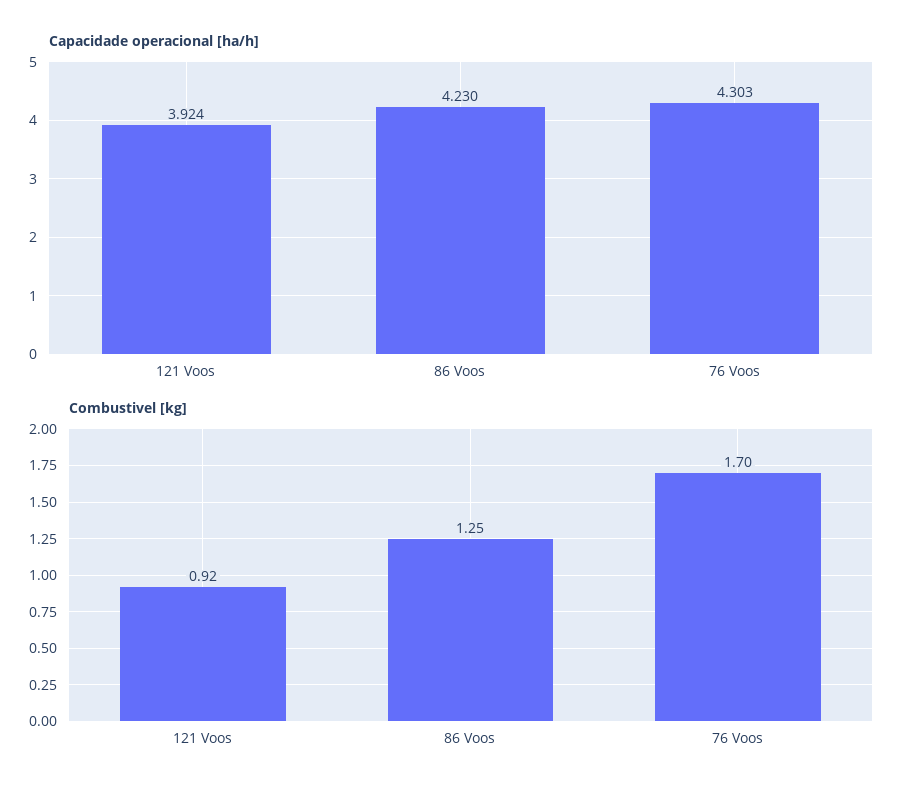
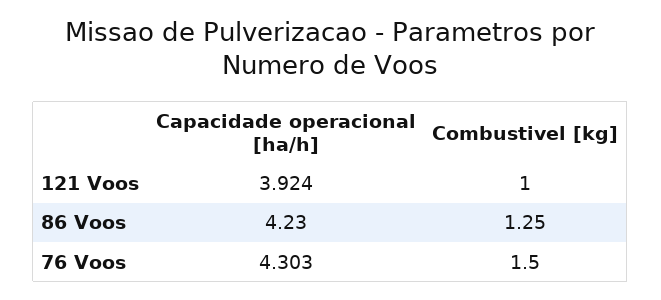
Combustivel [kg], 121 Voos: 0.92 -> 1
Combustivel [kg], 76 Voos: 1.7 -> 1.5

